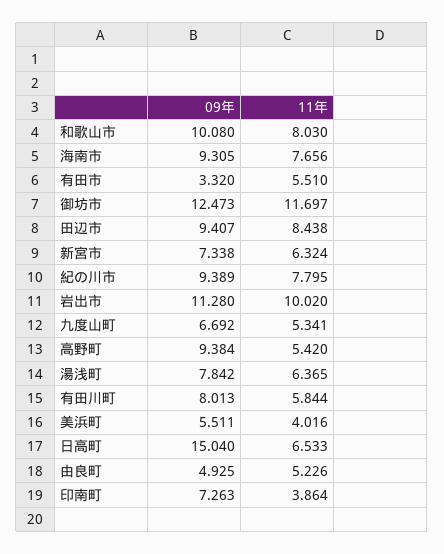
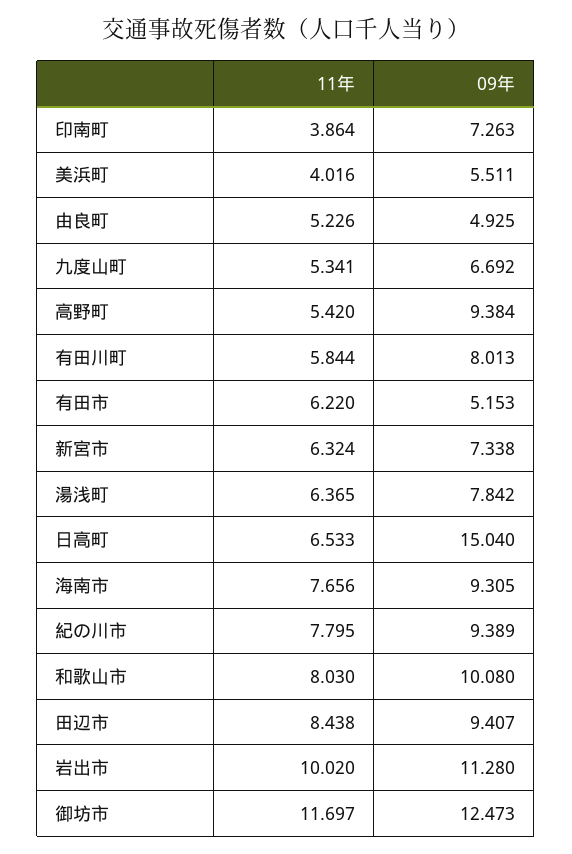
09年, 有田市: 3.32 -> 5.153
11年, 有田市: 5.51 -> 6.22

